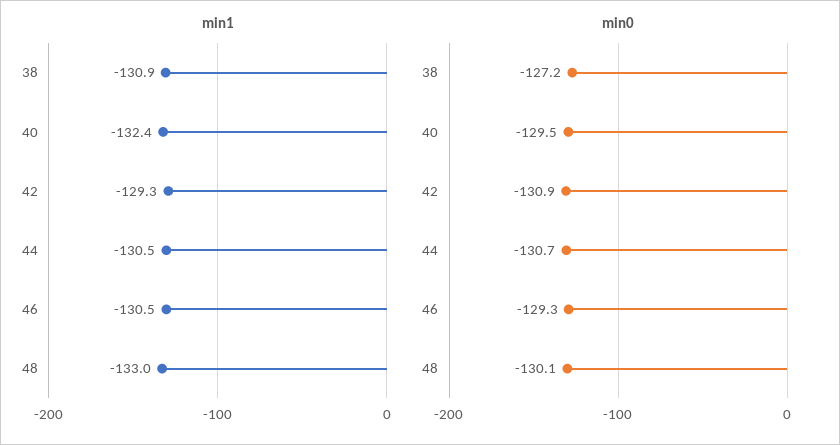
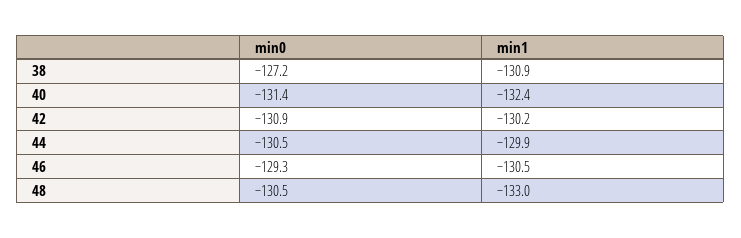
min1, 42: -129.3 -> -130.2
min1, 44: -130.5 -> -129.9
min0, 40: -129.5 -> -131.4
min0, 44: -130.7 -> -130.5
min0, 48: -130.1 -> -130.5

